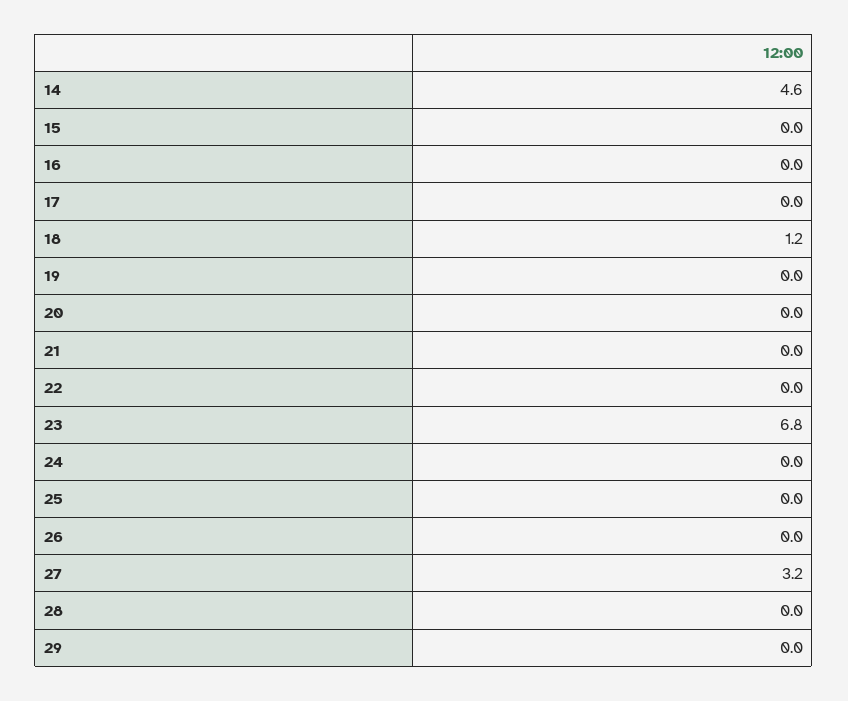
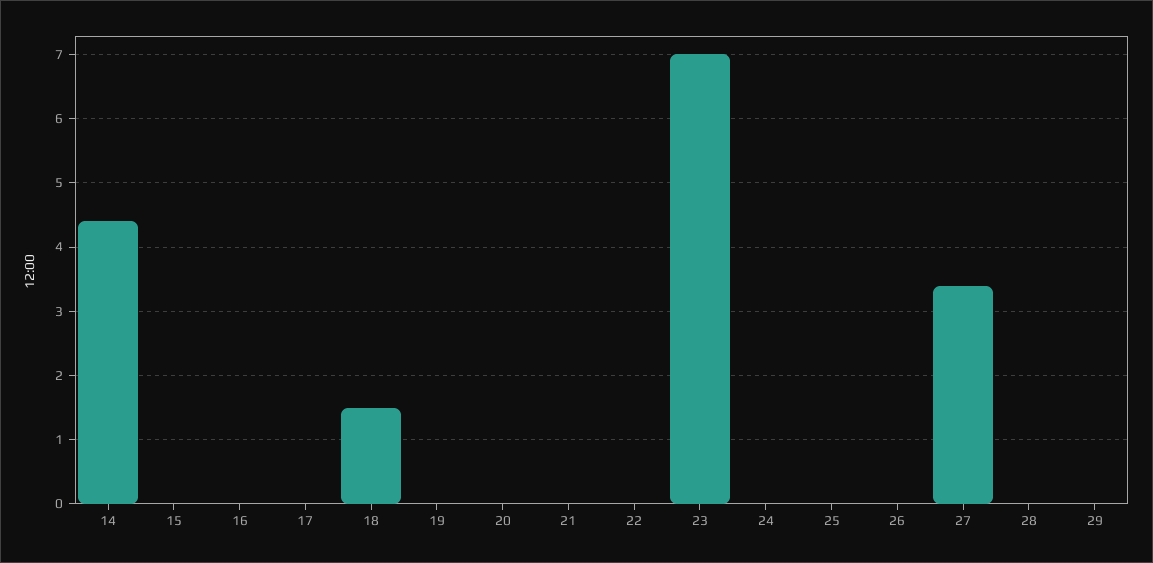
14: 4.6 -> 4.4
18: 1.2 -> 1.5
23: 6.8 -> 7
27: 3.2 -> 3.4

